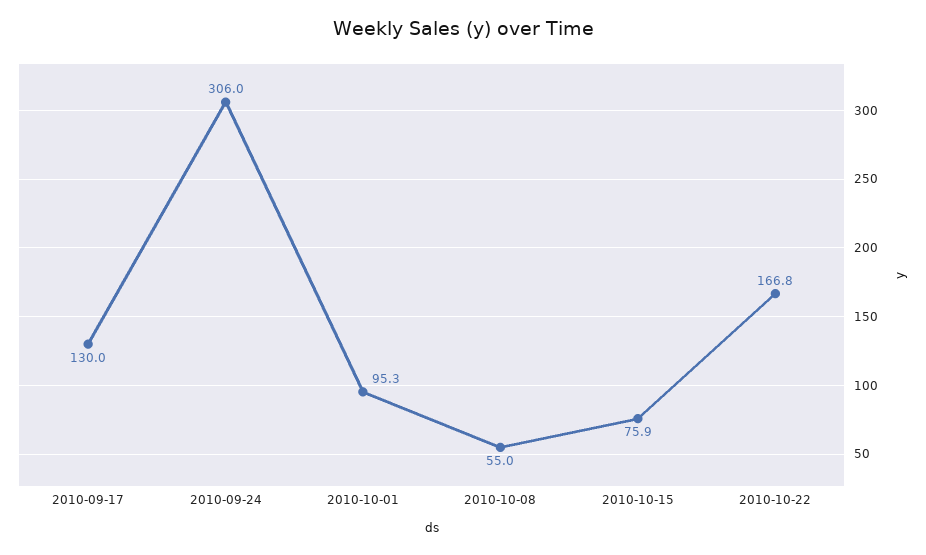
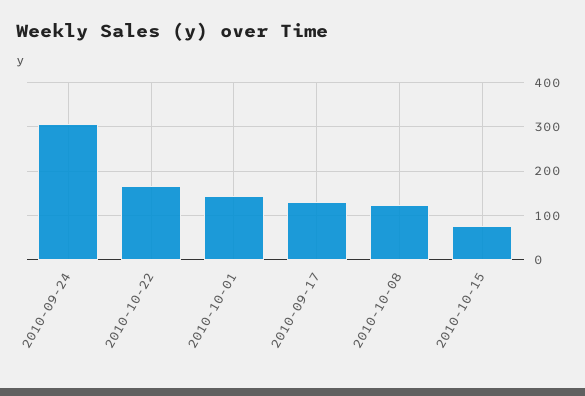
2010-10-01: 95.3 -> 140
2010-10-08: 55 -> 120

